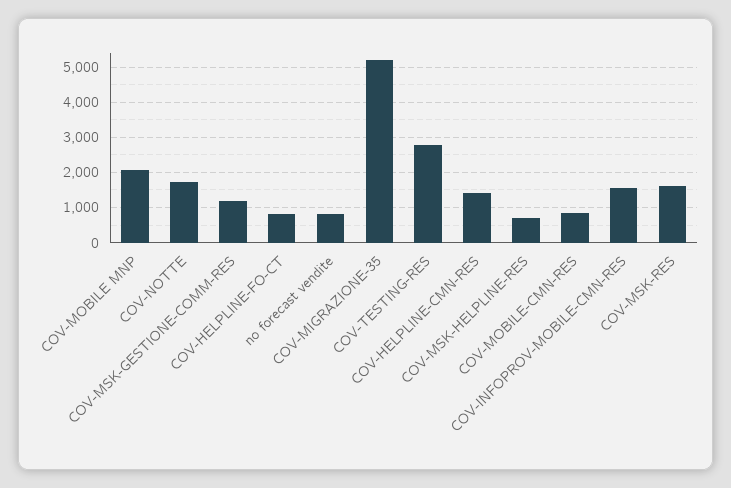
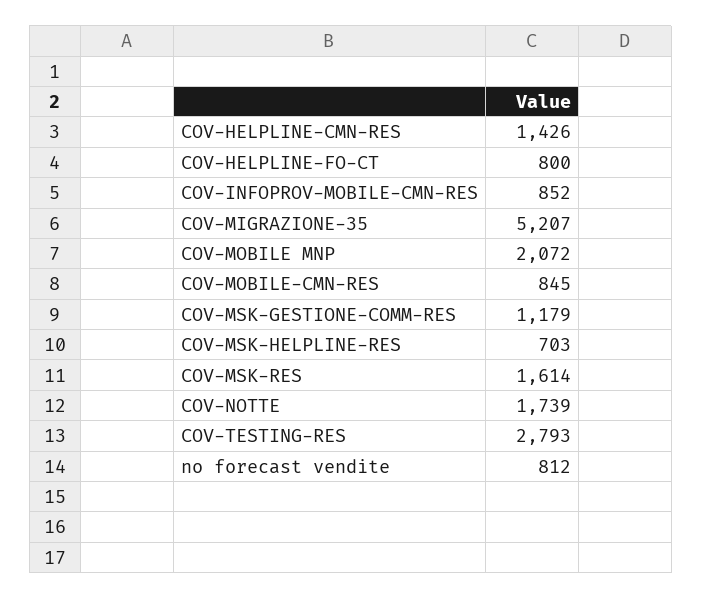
COV-INFOPROV-MOBILE-CMN-RES: 1600 -> 852

